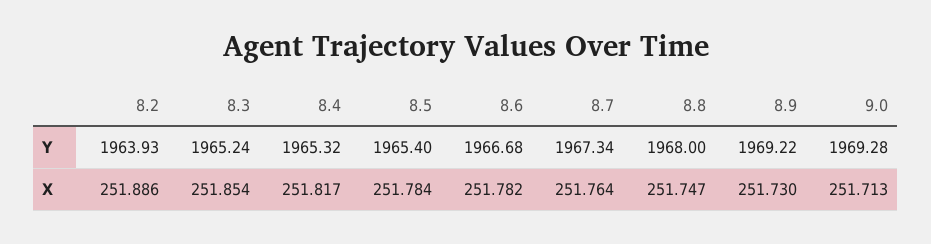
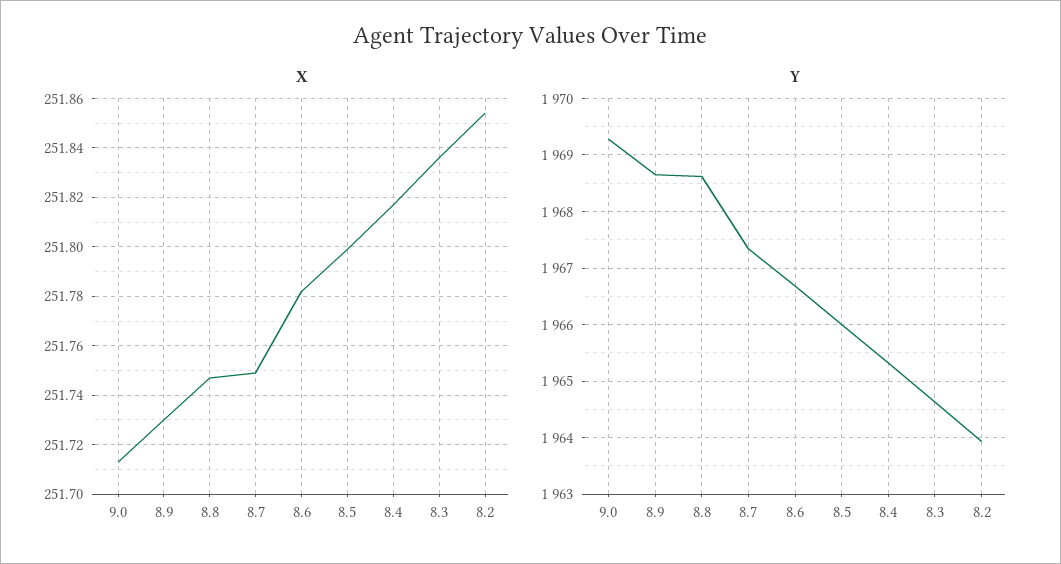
Y, 8.3: 1965.24 -> 1964.6
Y, 8.5: 1965.4 -> 1966
Y, 8.8: 1968 -> 1968.6
Y, 8.9: 1969.22 -> 1968.6
X, 8.2: 251.886 -> 251.855
X, 8.3: 251.854 -> 251.835
X, 8.5: 251.784 -> 251.8
X, 8.7: 251.764 -> 251.75

